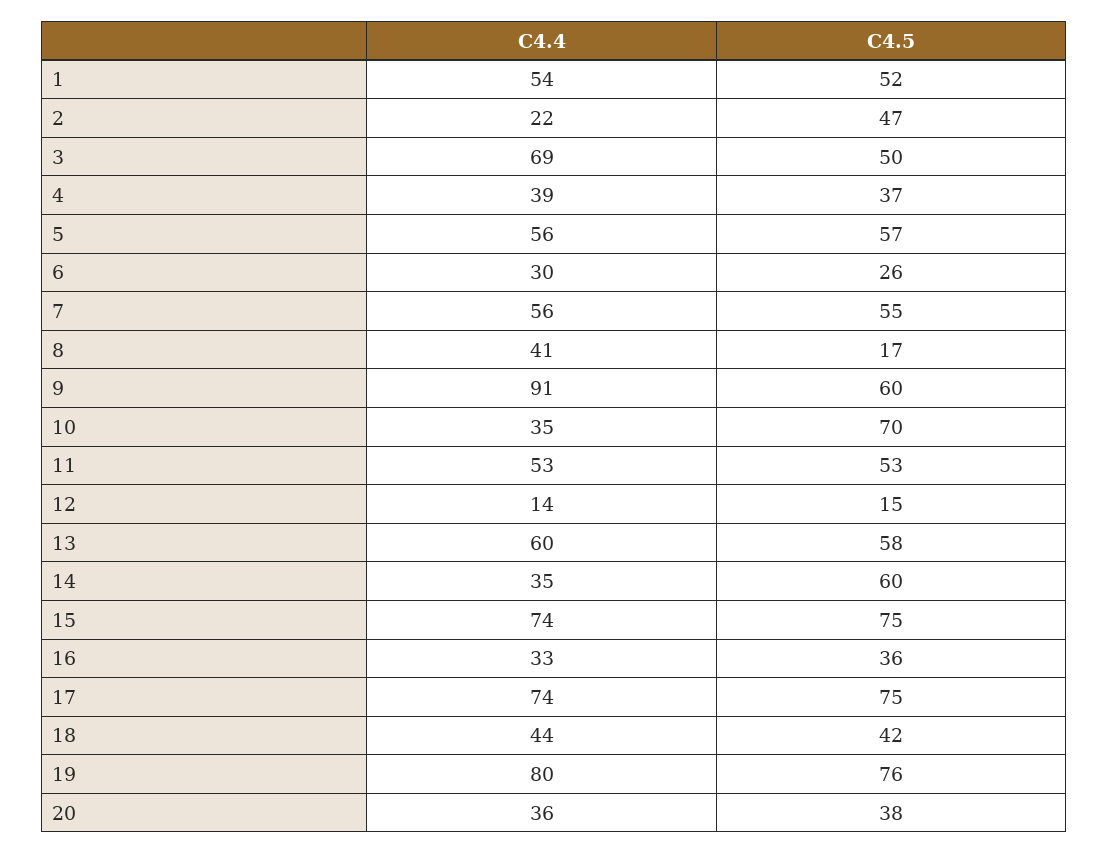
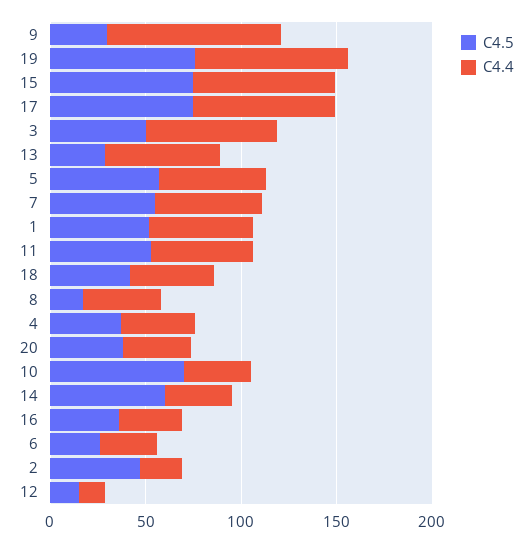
C4.5, 9: 60 -> 30
C4.5, 13: 58 -> 30

